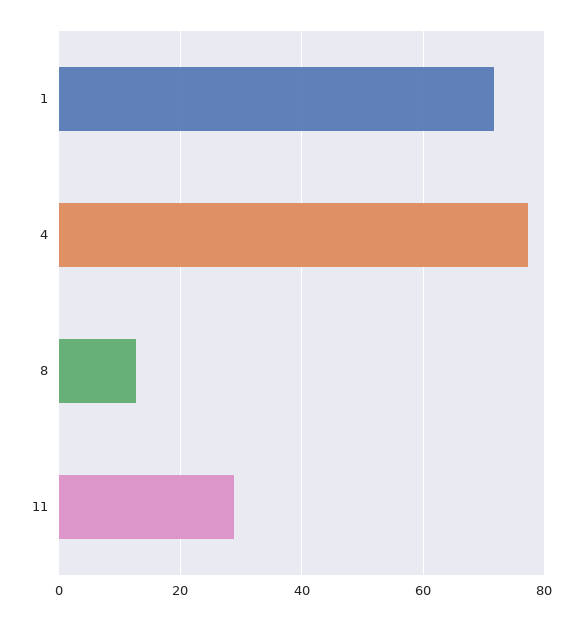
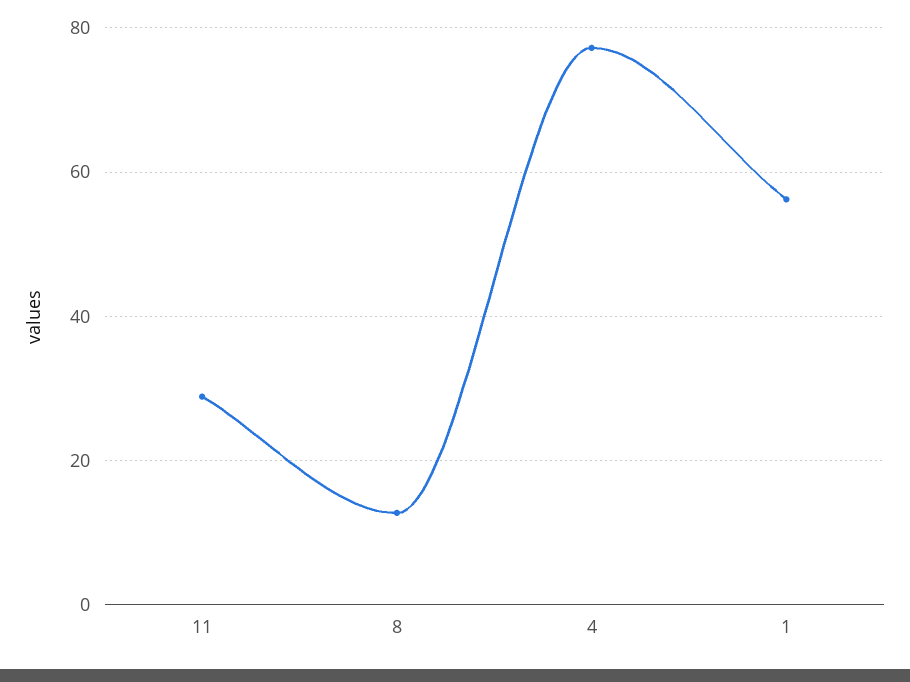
1: 72 -> 56

